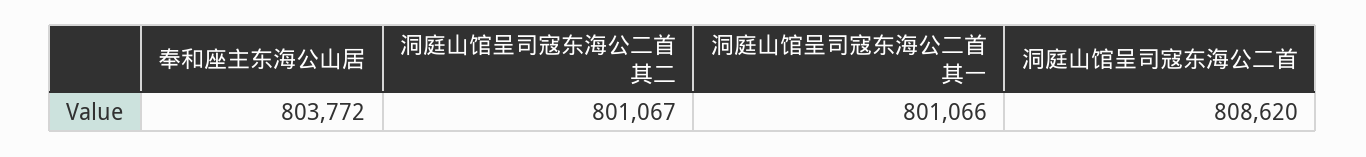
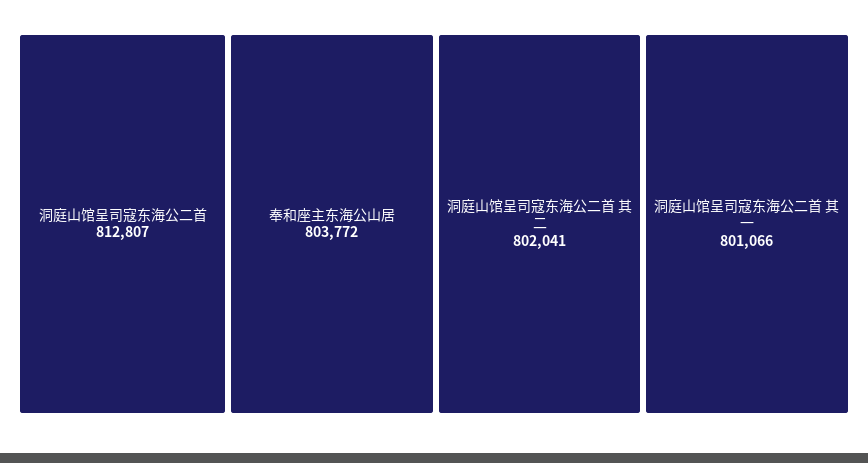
洞庭山馆呈司寇东海公二首 其二: 801067 -> 802041
洞庭山馆呈司寇东海公二首: 808620 -> 812807

